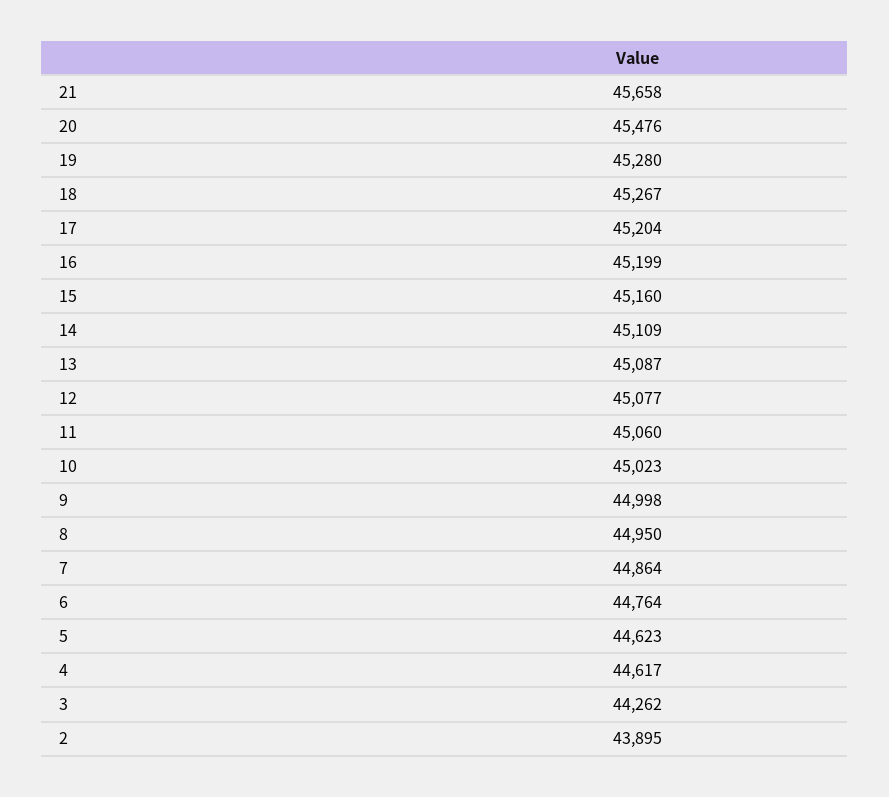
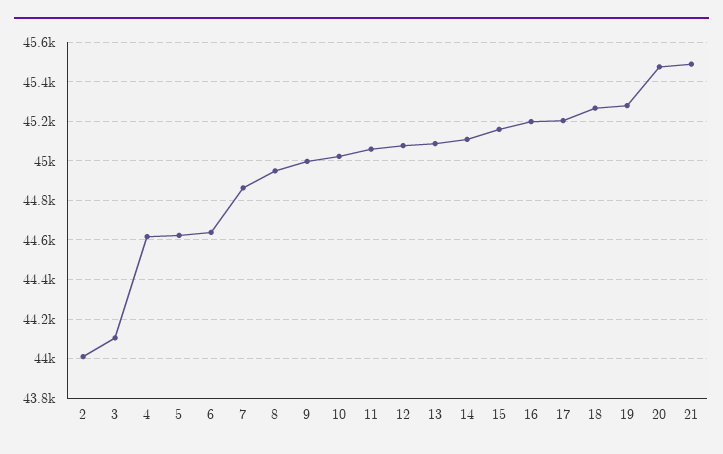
21: 45658 -> 45500
6: 44764 -> 44650
3: 44262 -> 44100
2: 43895 -> 44000

